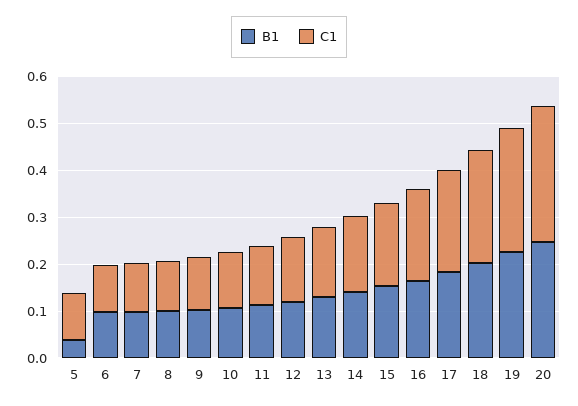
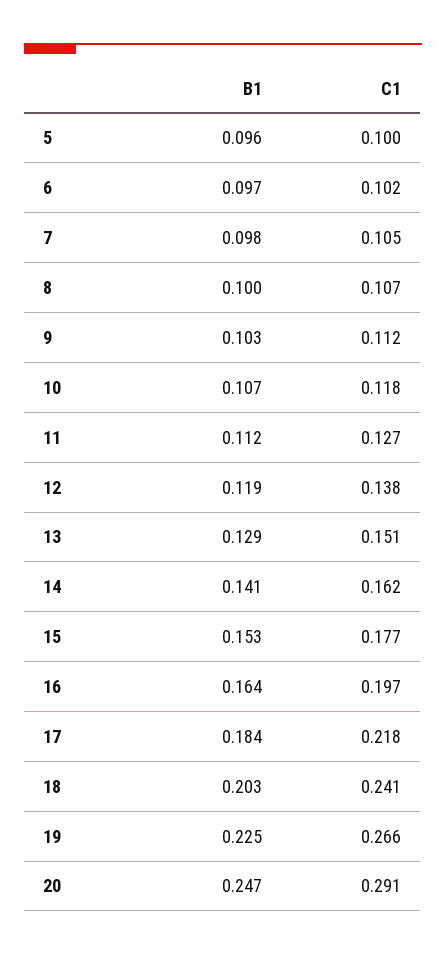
B1, 5: 0.04 -> 0.096

